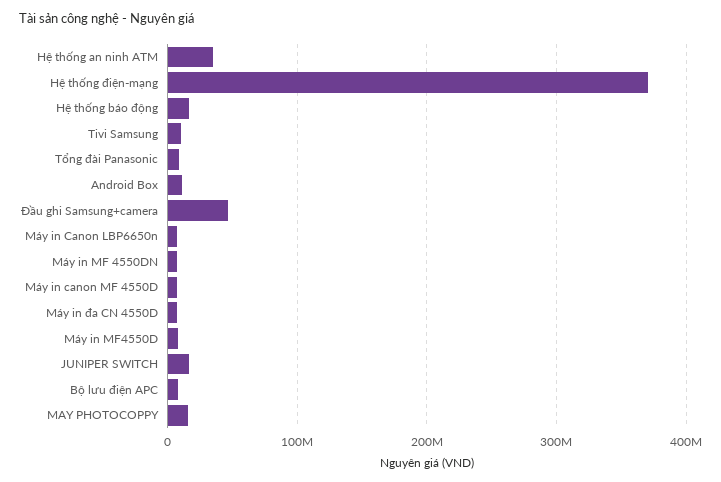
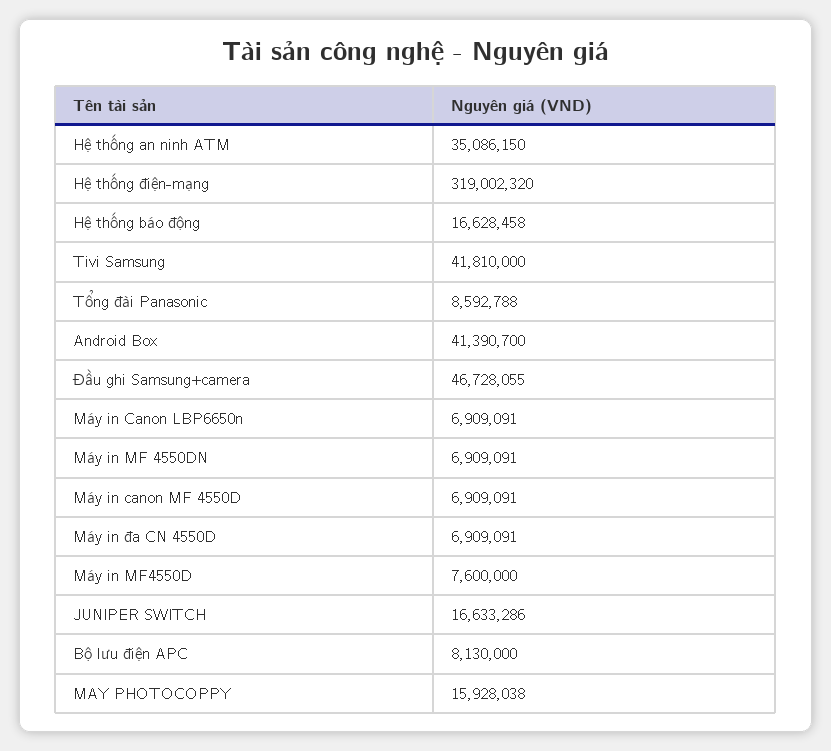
Hệ thống điện-mạng: 370000000 -> 319002320
Tivi Samsung: 10000000 -> 41810000
Android Box: 10000000 -> 41390700

